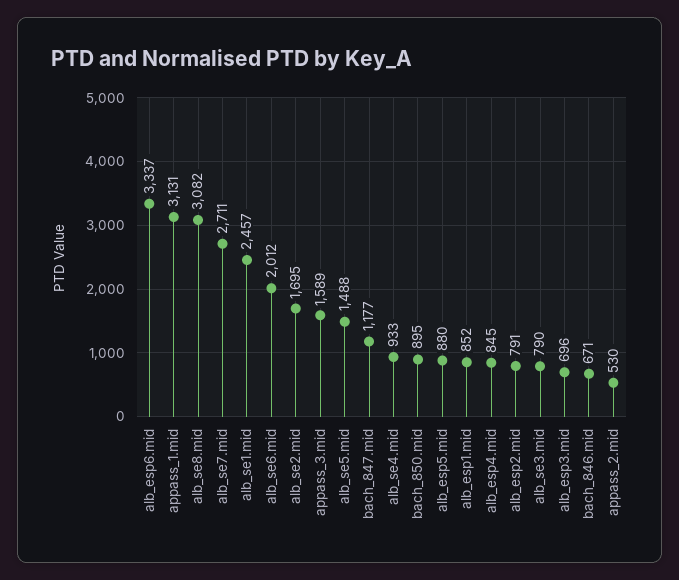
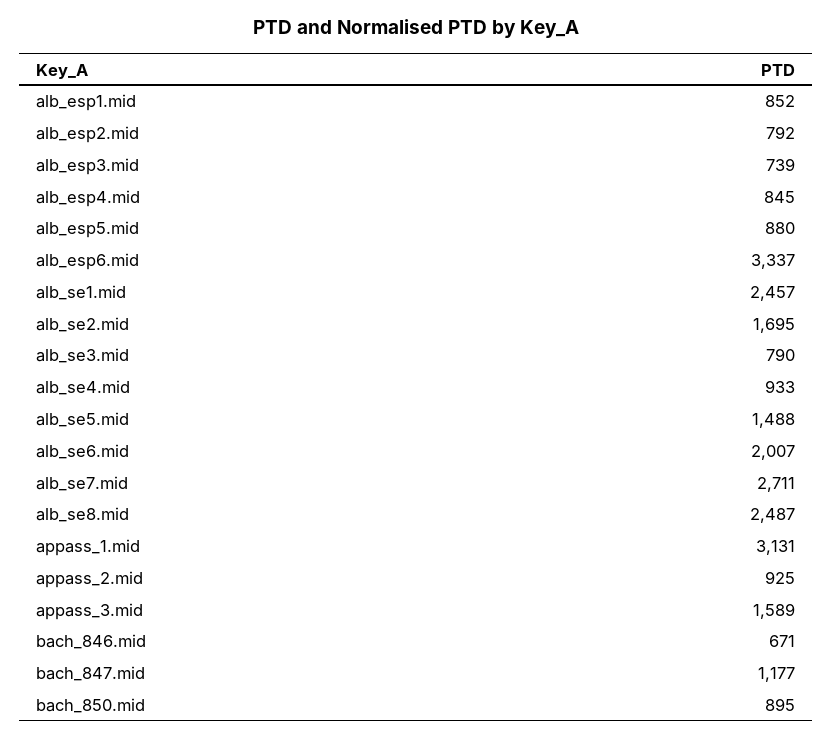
alb_se8.mid: 3082 -> 2487
alb_se6.mid: 2012 -> 2007
alb_esp2.mid: 791 -> 792
alb_esp3.mid: 696 -> 739
appass_2.mid: 530 -> 925

